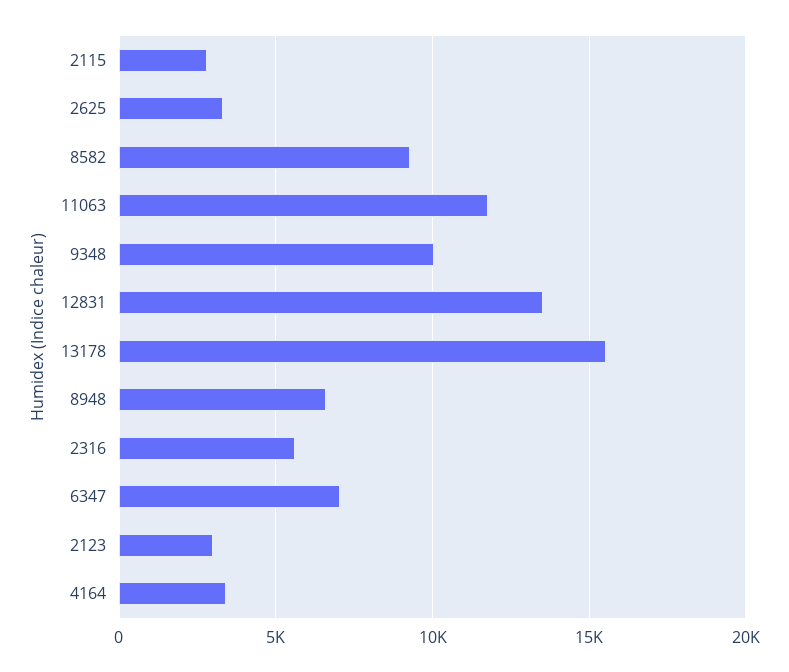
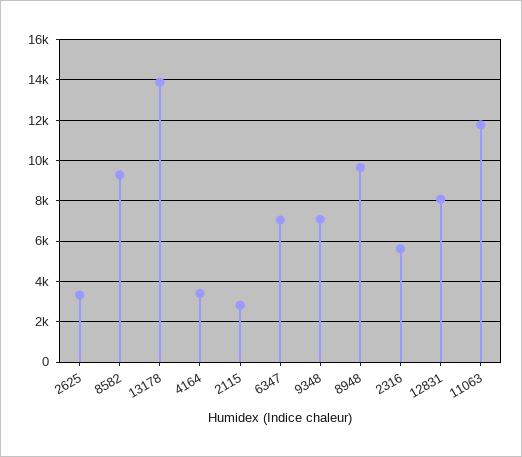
9348: 10000 -> 7000
12831: 13500 -> 8000
13178: 15500 -> 14000
8948: 6500 -> 9500
2123: 3000 -> none

